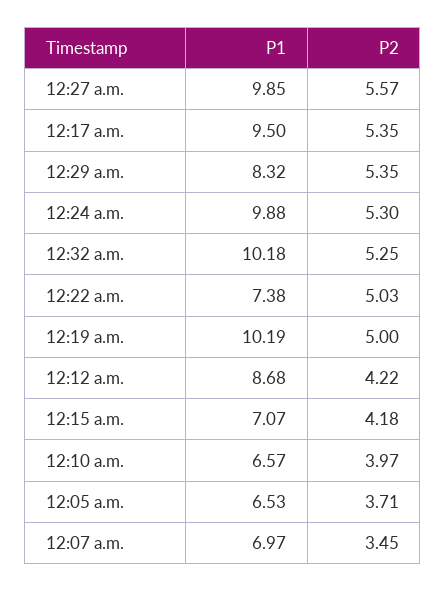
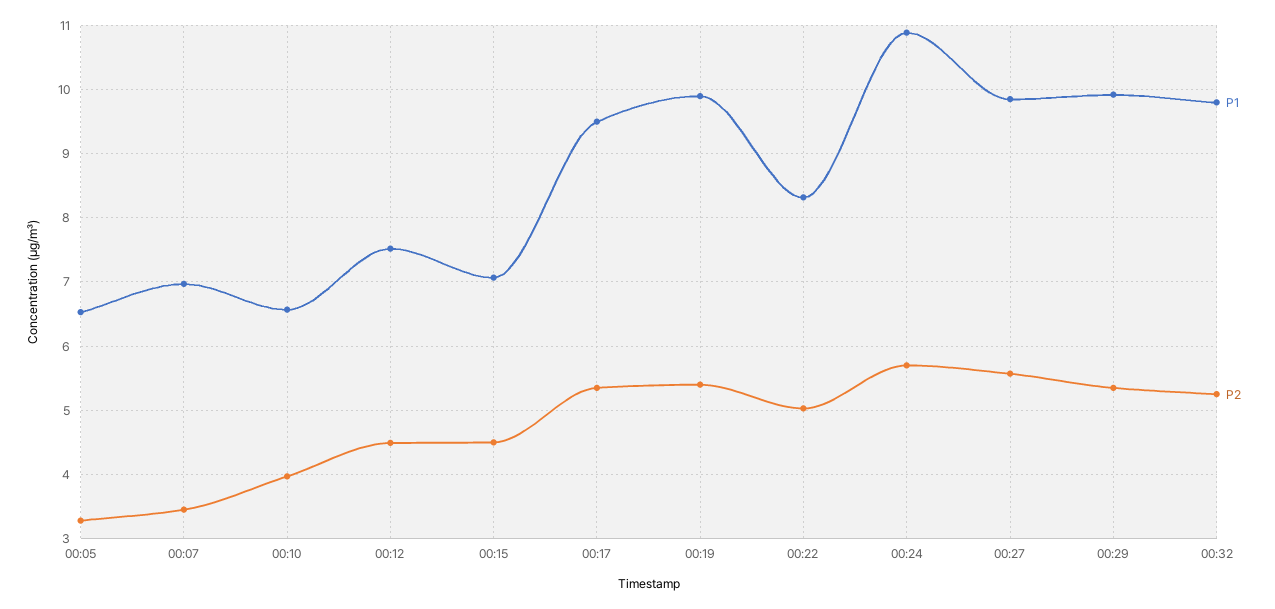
P1, 12:29 a.m.: 8.32 -> 9.9
P1, 12:24 a.m.: 9.88 -> 10.9
P2, 12:24 a.m.: 5.3 -> 5.7
P1, 12:32 a.m.: 10.18 -> 9.8
P1, 12:22 a.m.: 7.38 -> 8.3
P1, 12:19 a.m.: 10.19 -> 9.9
P2, 12:19 a.m.: 5 -> 5.4
P1, 12:12 a.m.: 8.68 -> 7.5
P2, 12:12 a.m.: 4.22 -> 4.5
P2, 12:15 a.m.: 4.18 -> 4.5
P2, 12:05 a.m.: 3.71 -> 3.3

